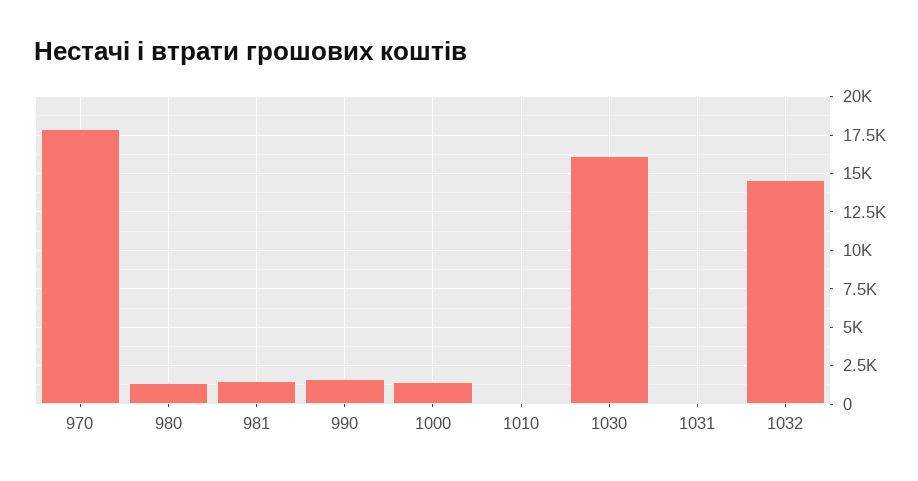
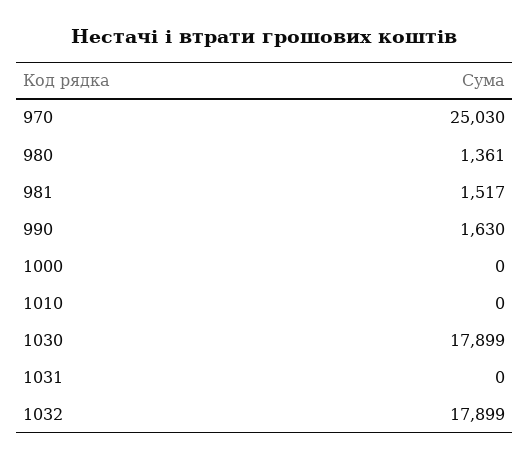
970: 18000 -> 25030
1000: 1500 -> 0
1030: 16000 -> 17899
1032: 14500 -> 17899

